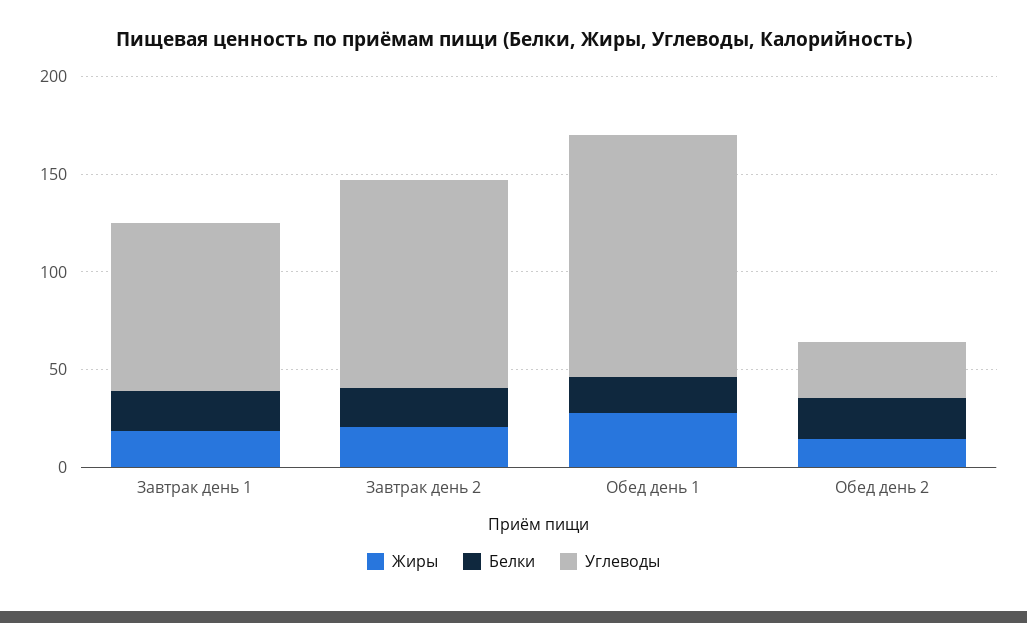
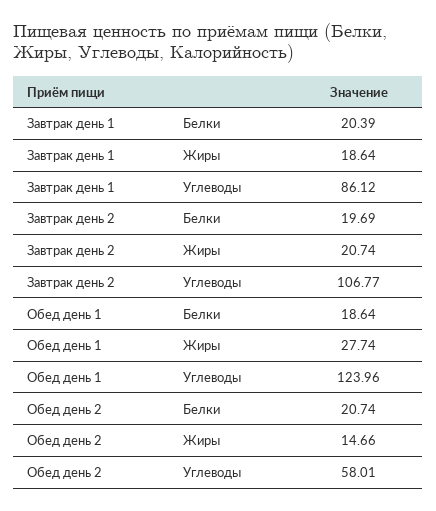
Углеводы, Обед день 2: 30 -> 58.01

